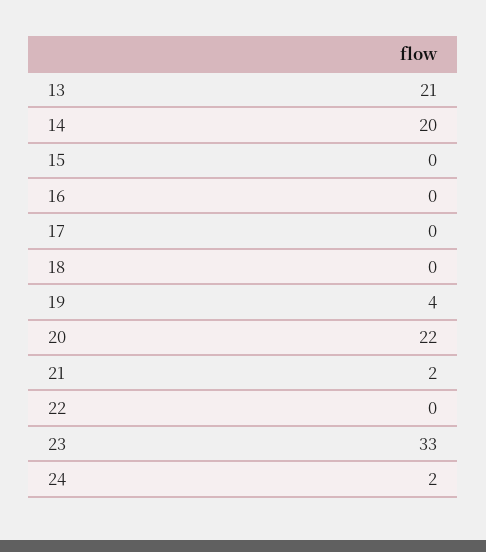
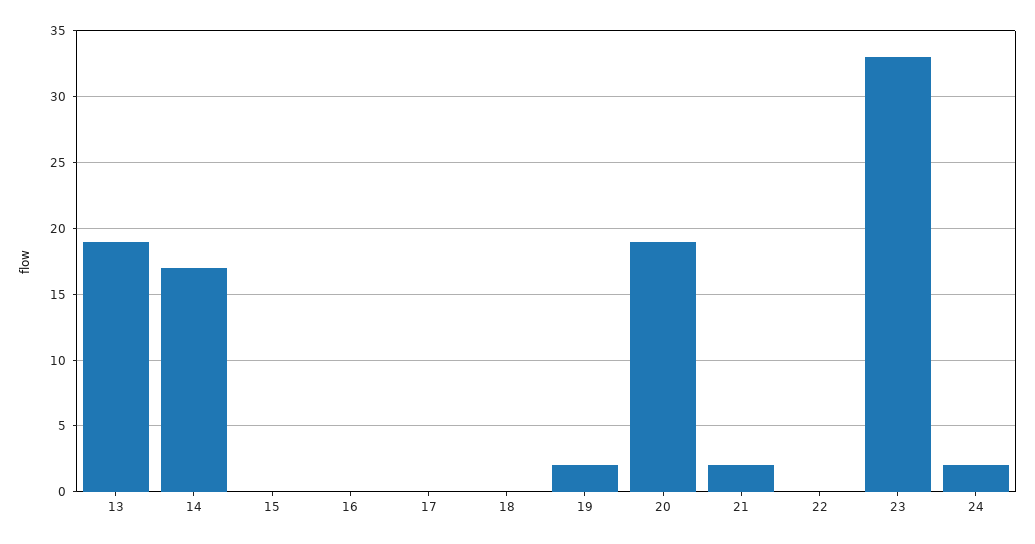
13: 21 -> 19
14: 20 -> 17
19: 4 -> 2
20: 22 -> 19

